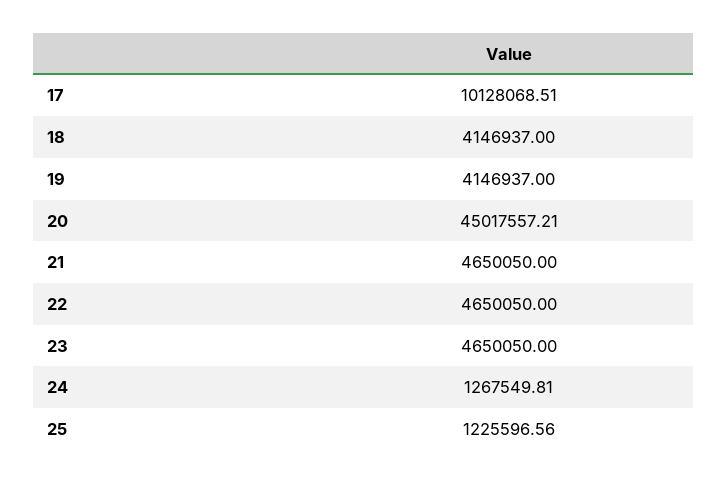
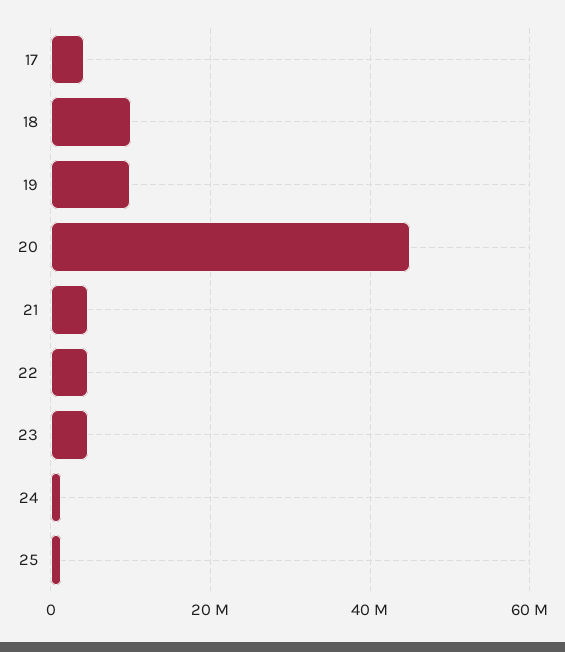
17: 10128068.51 -> 4000000
18: 4146937 -> 10000000
19: 4146937 -> 10000000

